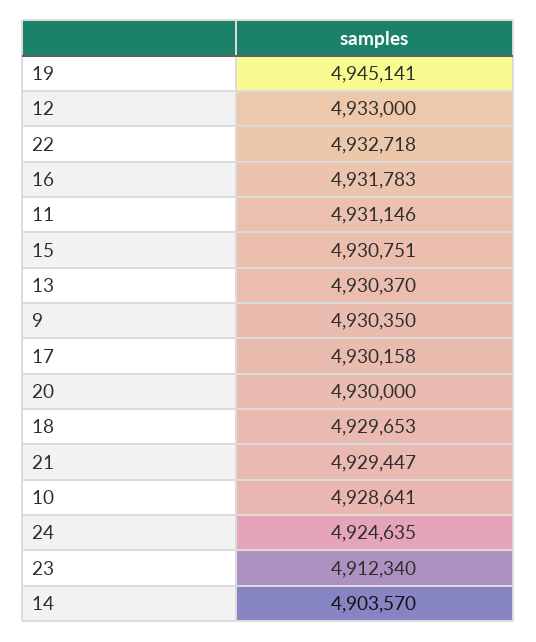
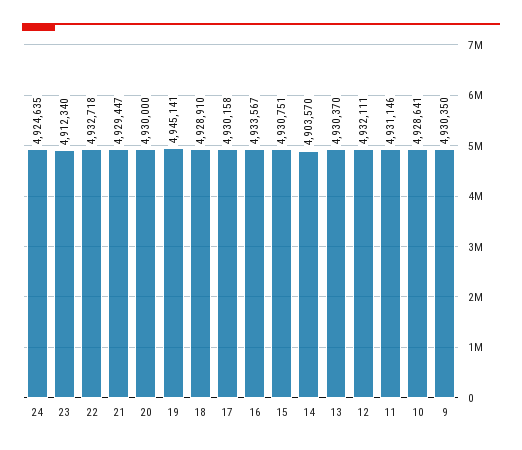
12: 4933000 -> 4932111
16: 4931783 -> 4933567
18: 4929653 -> 4928910

